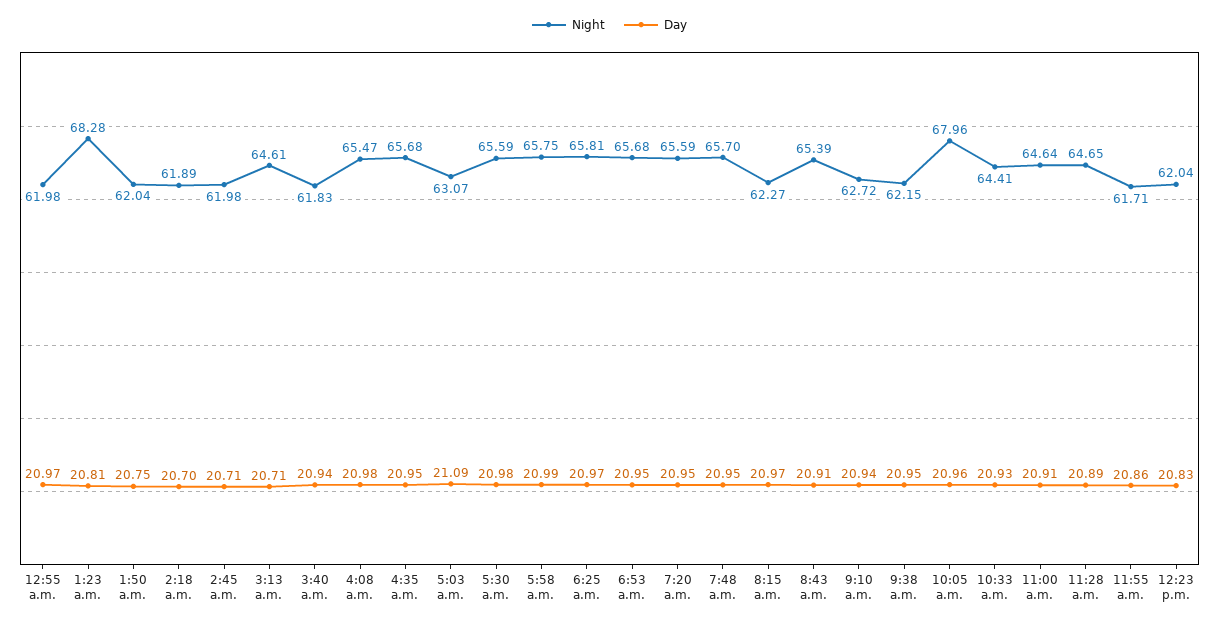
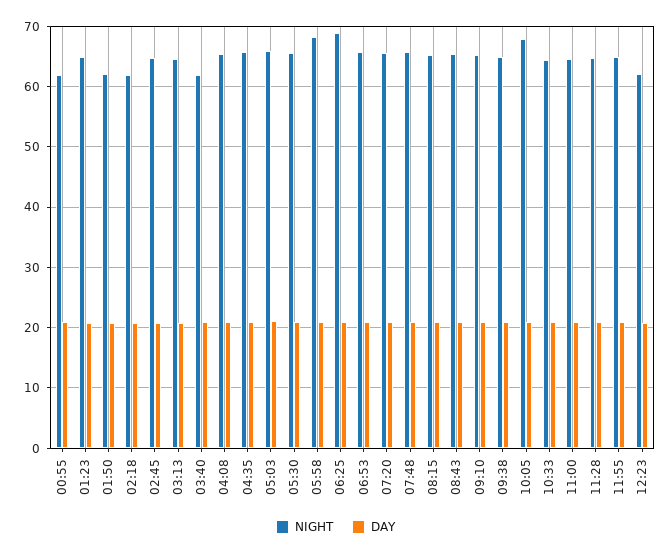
Night, 1:23 a.m.: 68.28 -> 65
Night, 2:45 a.m.: 61.98 -> 65
Night, 5:03 a.m.: 63.07 -> 66
Night, 5:58 a.m.: 65.75 -> 68
Night, 6:25 a.m.: 65.81 -> 69
Night, 8:15 a.m.: 62.27 -> 65
Night, 9:10 a.m.: 62.72 -> 65
Night, 9:38 a.m.: 62.15 -> 65
Night, 11:55 a.m.: 61.71 -> 65

